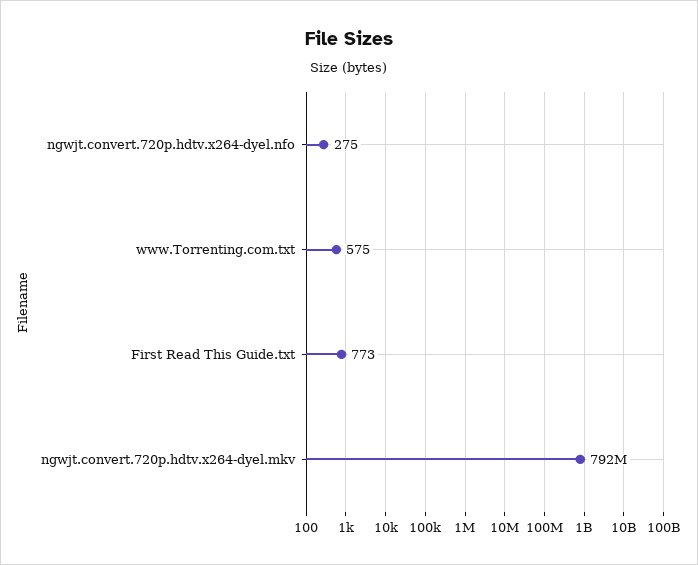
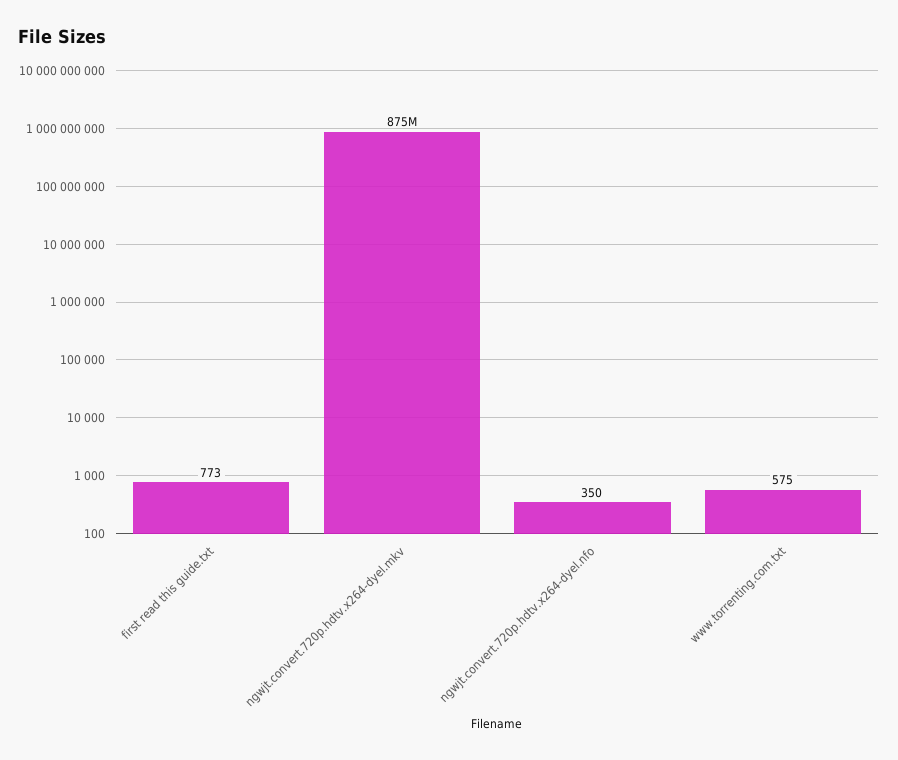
ngwjt.convert.720p.hdtv.x264-dyel.nfo: 275 -> 350
ngwjt.convert.720p.hdtv.x264-dyel.mkv: 792000000 -> 875000000

